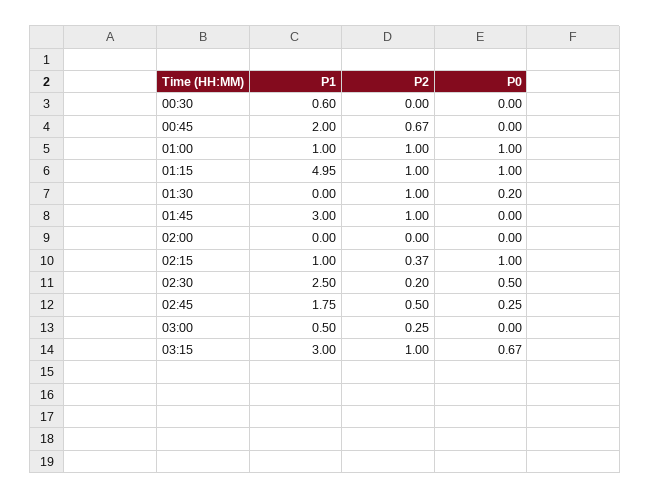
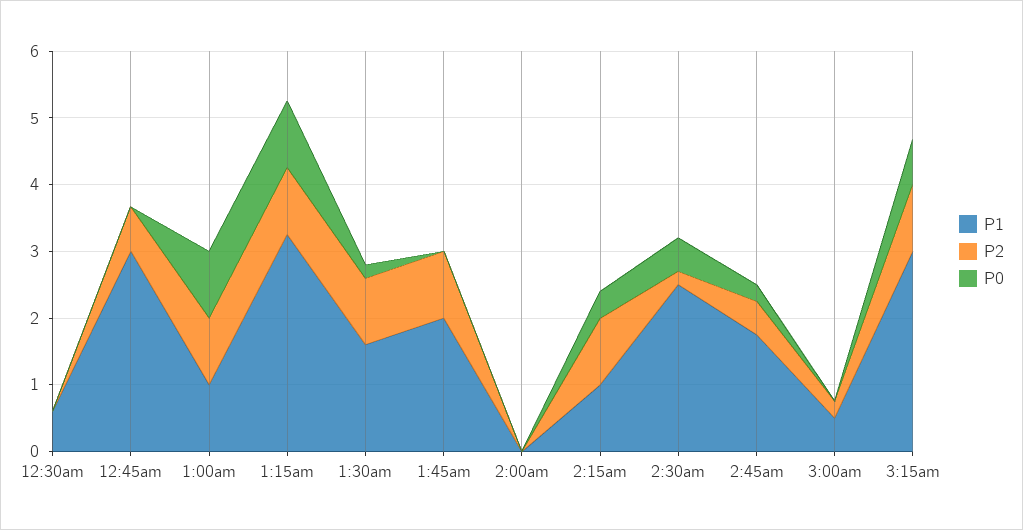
P1, 00:45: 2 -> 3
P1, 01:15: 4.95 -> 3.2
P1, 01:30: 0 -> 1.6
P1, 01:45: 3 -> 2
P2, 02:15: 0.37 -> 1
P0, 02:15: 1 -> 0.4

